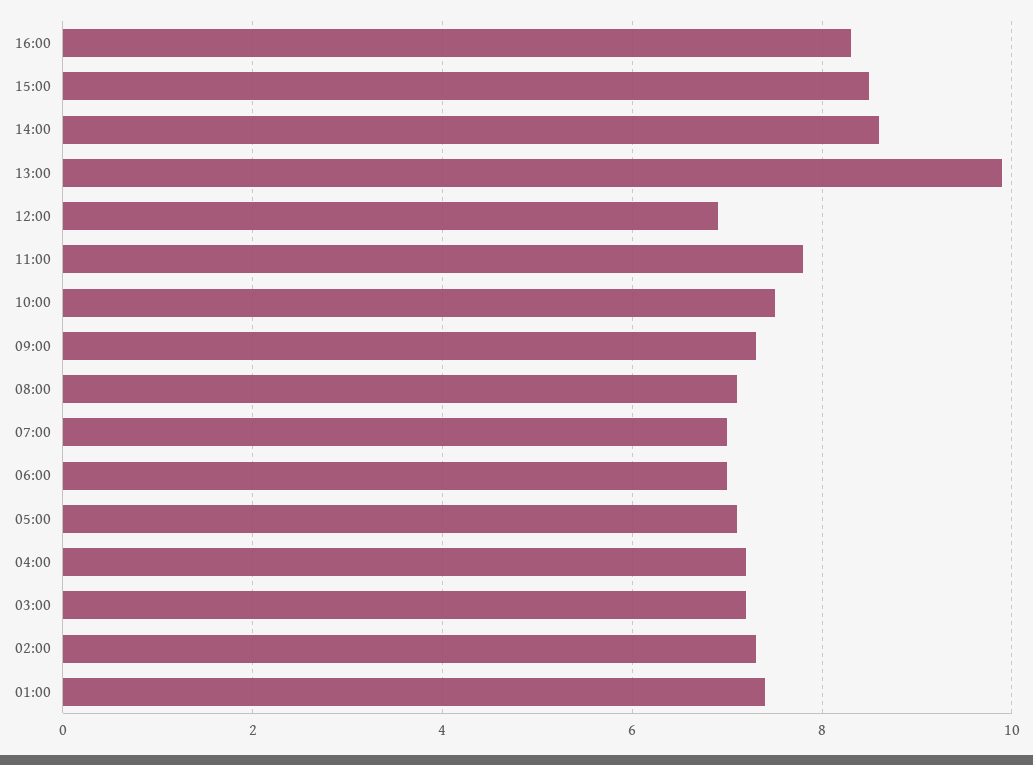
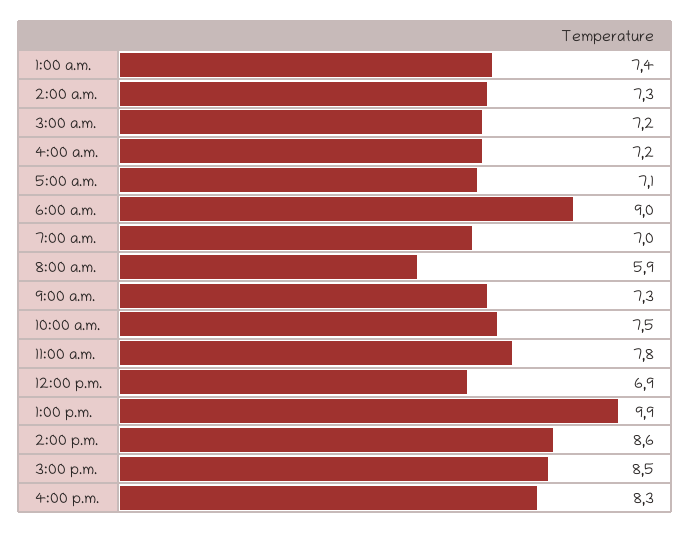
08:00: 7 -> 5.9
06:00: 7 -> 9

